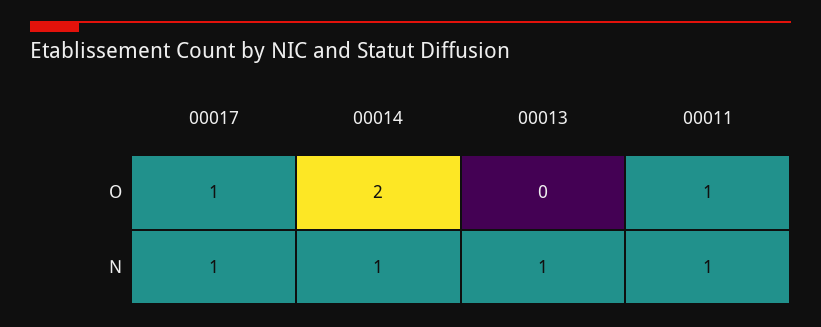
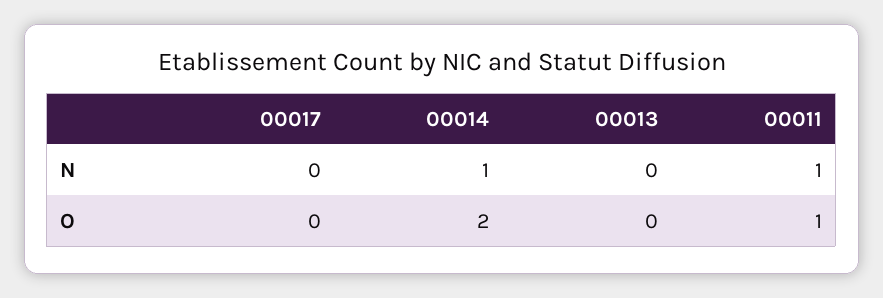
00017, O: 1 -> 0
00017, N: 1 -> 0
00013, N: 1 -> 0

